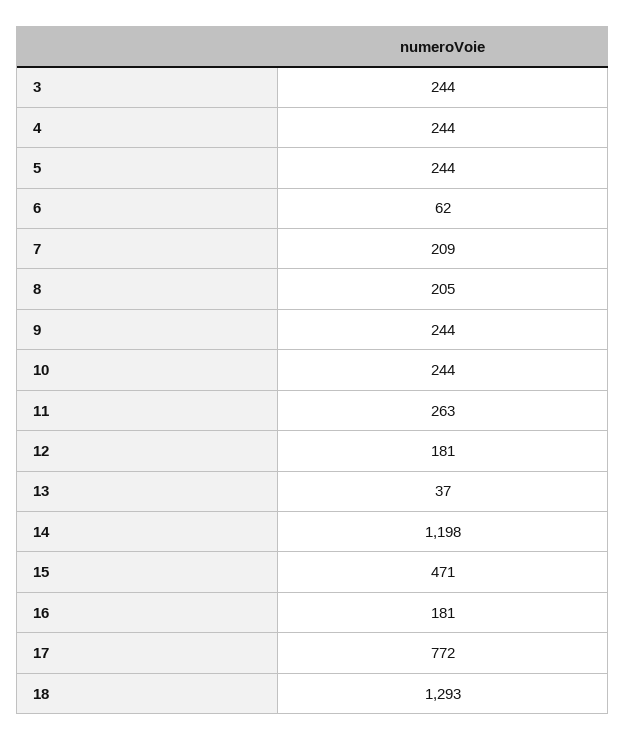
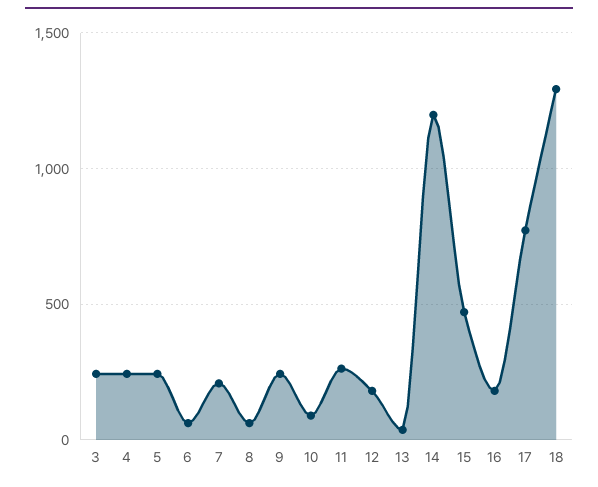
8: 205 -> 50
10: 244 -> 100

